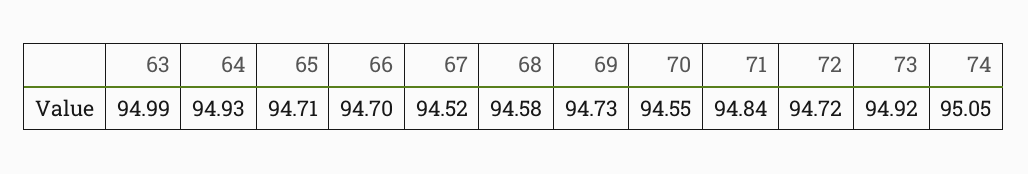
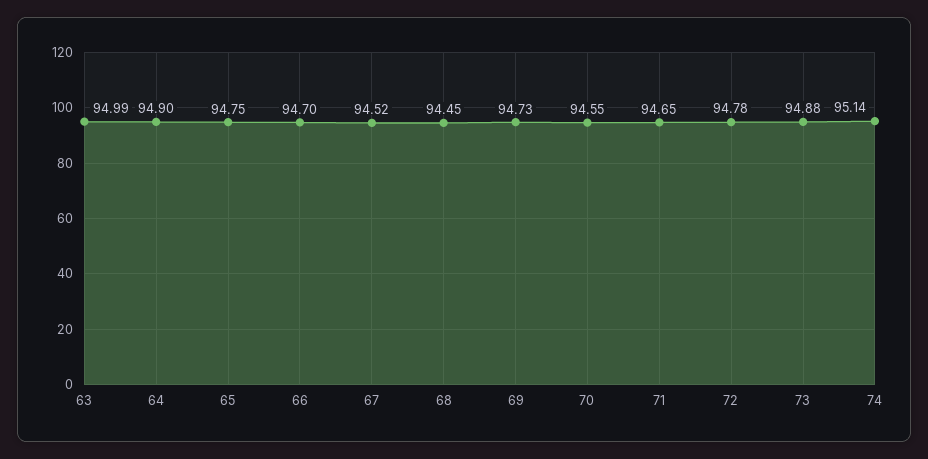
64: 94.93 -> 94.9
65: 94.71 -> 94.75
68: 94.58 -> 94.45
71: 94.84 -> 94.65
72: 94.72 -> 94.78
73: 94.92 -> 94.88
74: 95.05 -> 95.14

